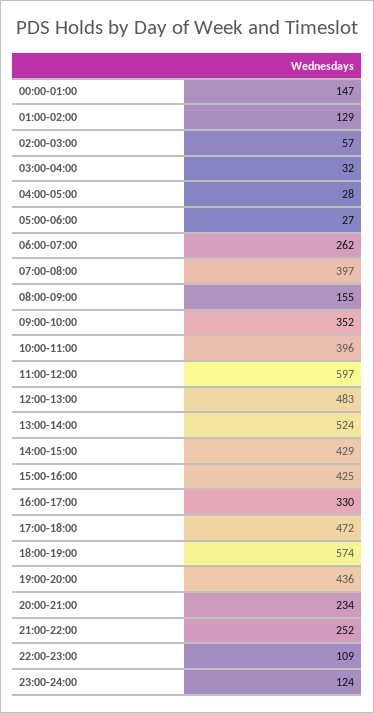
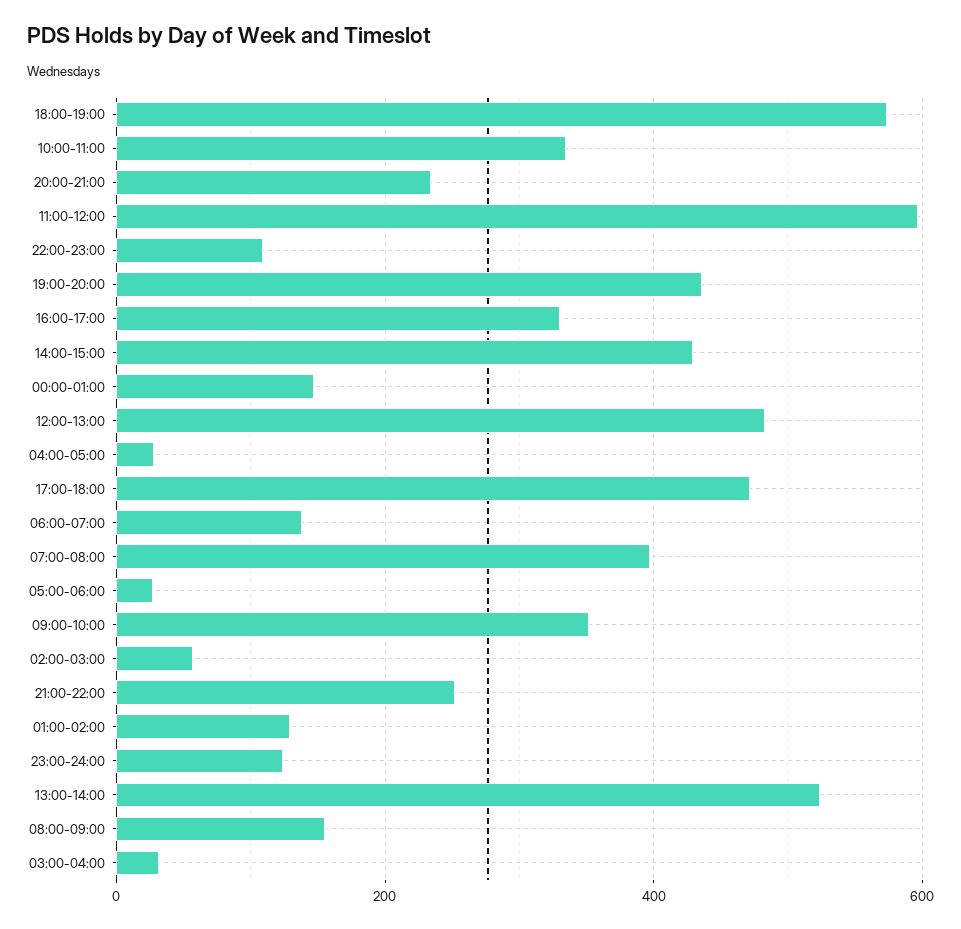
06:00-07:00: 262 -> 140
10:00-11:00: 396 -> 340
15:00-16:00: 425 -> none

